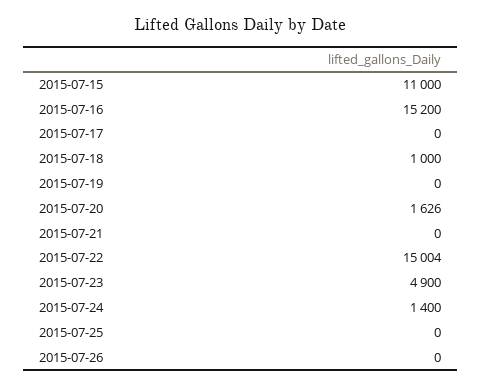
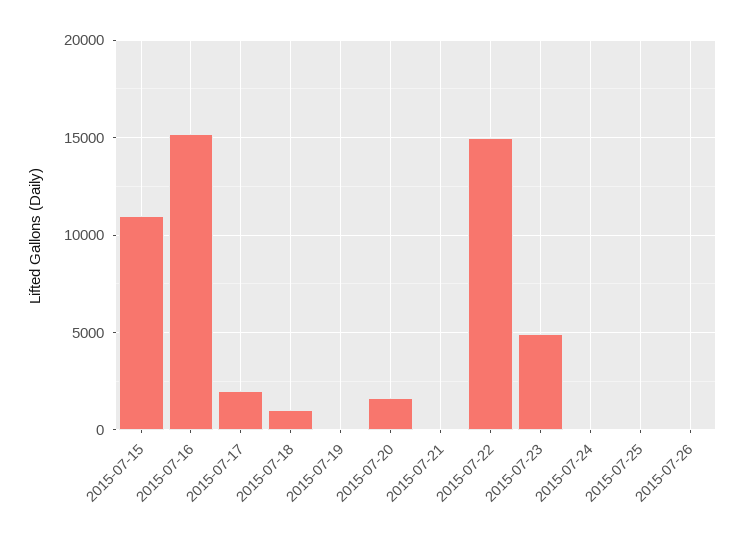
2015-07-17: 0 -> 2000
2015-07-24: 1400 -> 0

